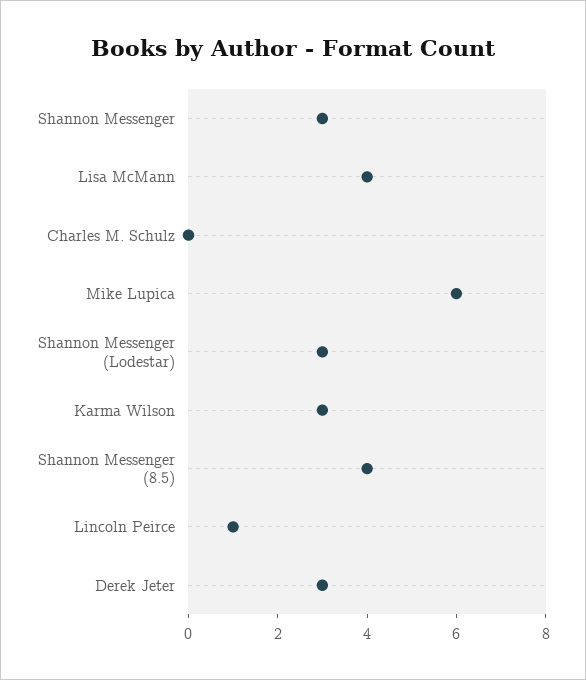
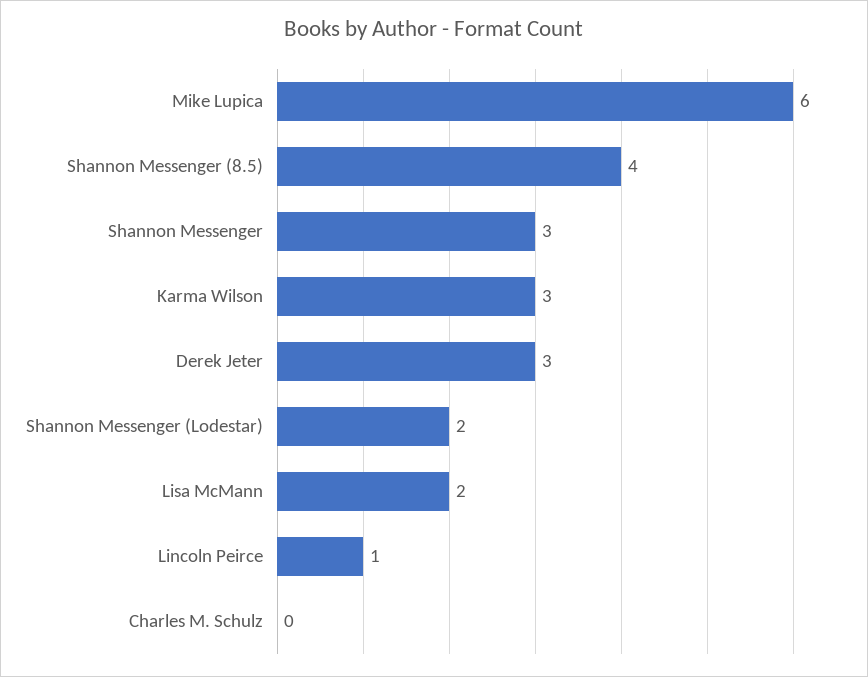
Lisa McMann: 4 -> 2
Shannon Messenger (Lodestar): 3 -> 2

